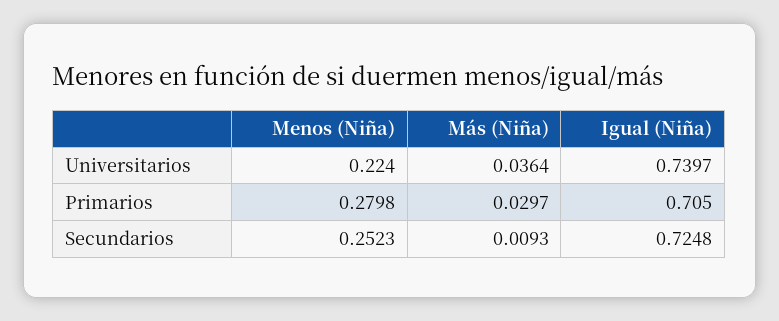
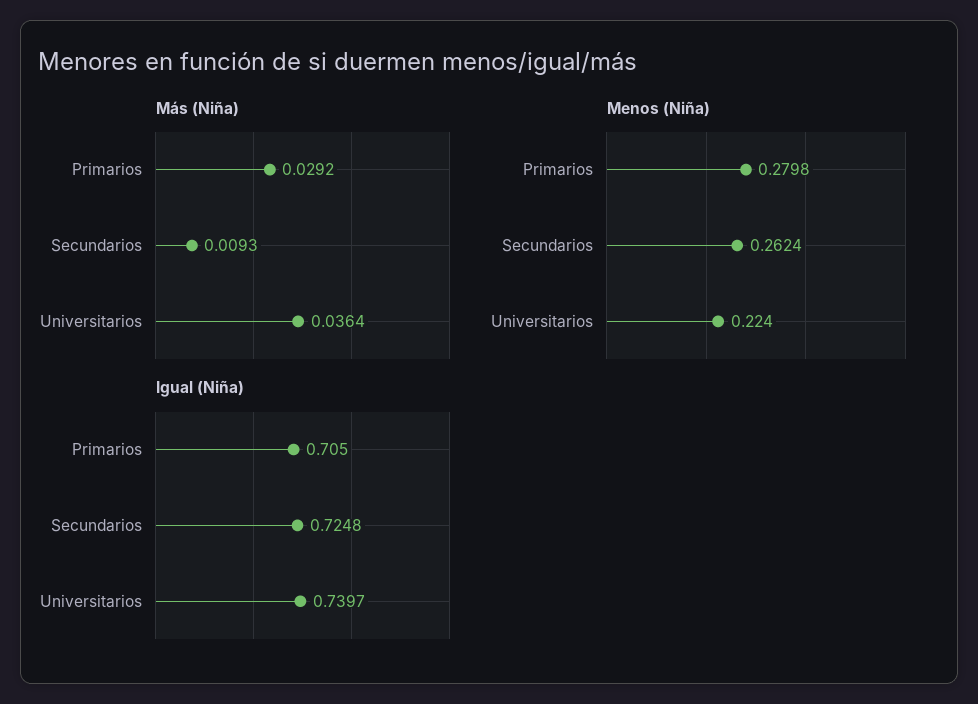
Más (Niña), Primarios: 0.0297 -> 0.0292
Menos (Niña), Secundarios: 0.2523 -> 0.2624

